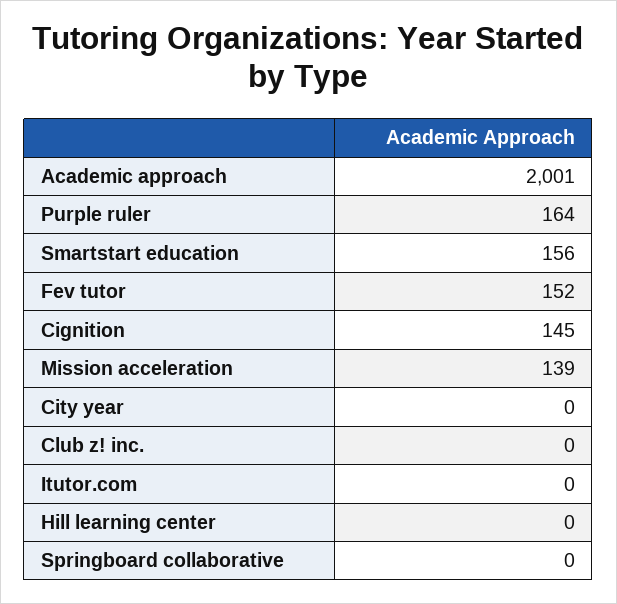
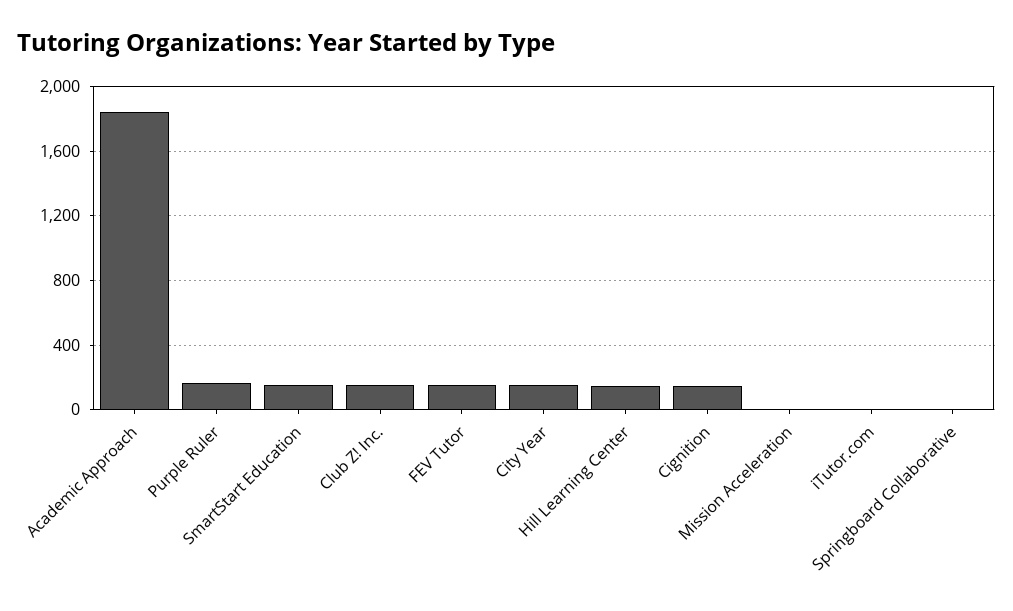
Academic approach: 2001 -> 1850
Mission acceleration: 139 -> 0
City year: 0 -> 150
Club z! inc.: 0 -> 150
Hill learning center: 0 -> 150

